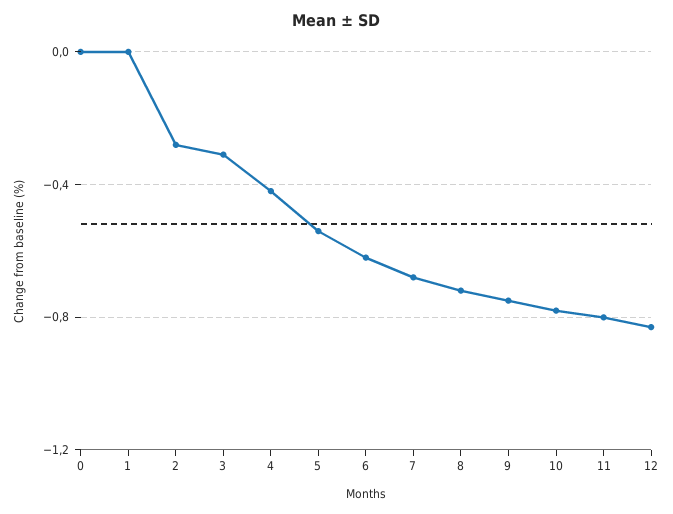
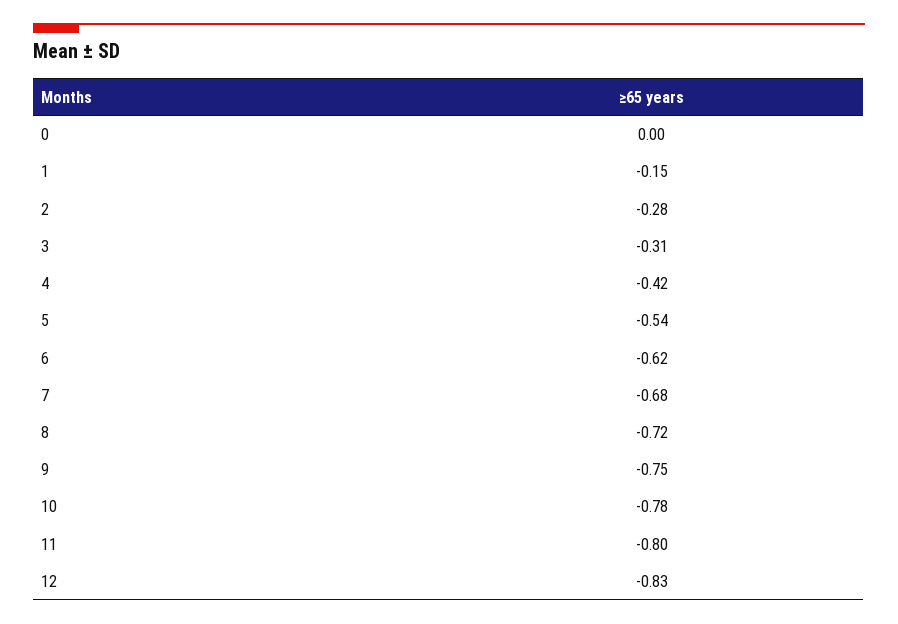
1: 0 -> -0.15

